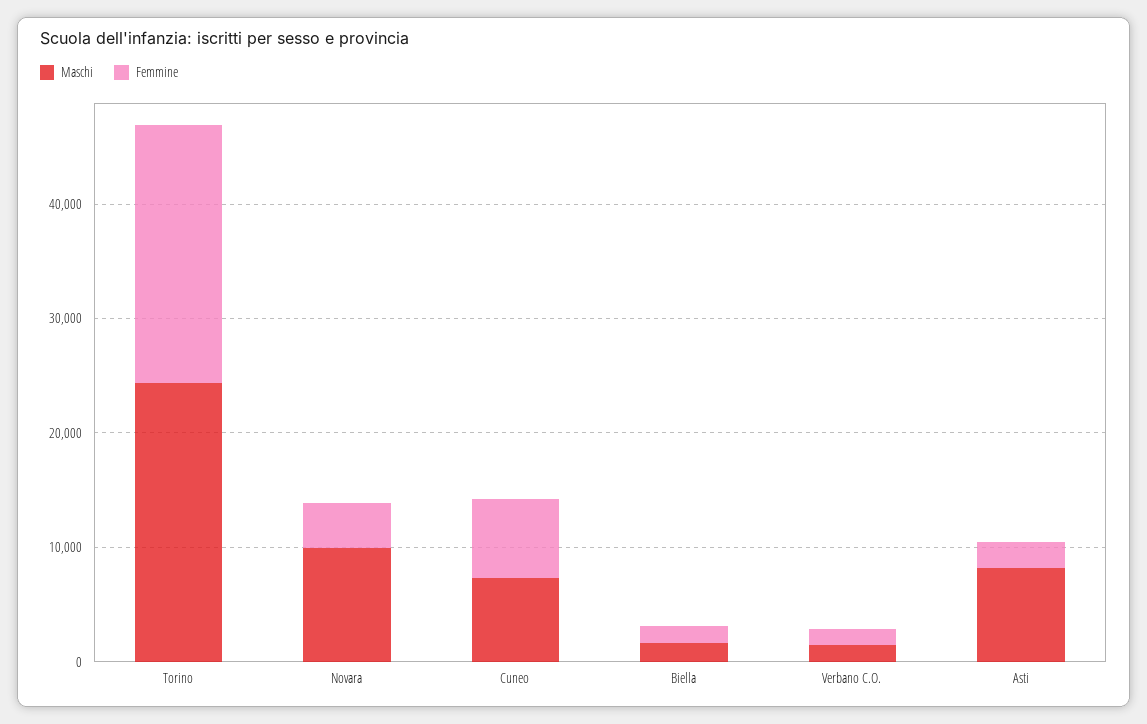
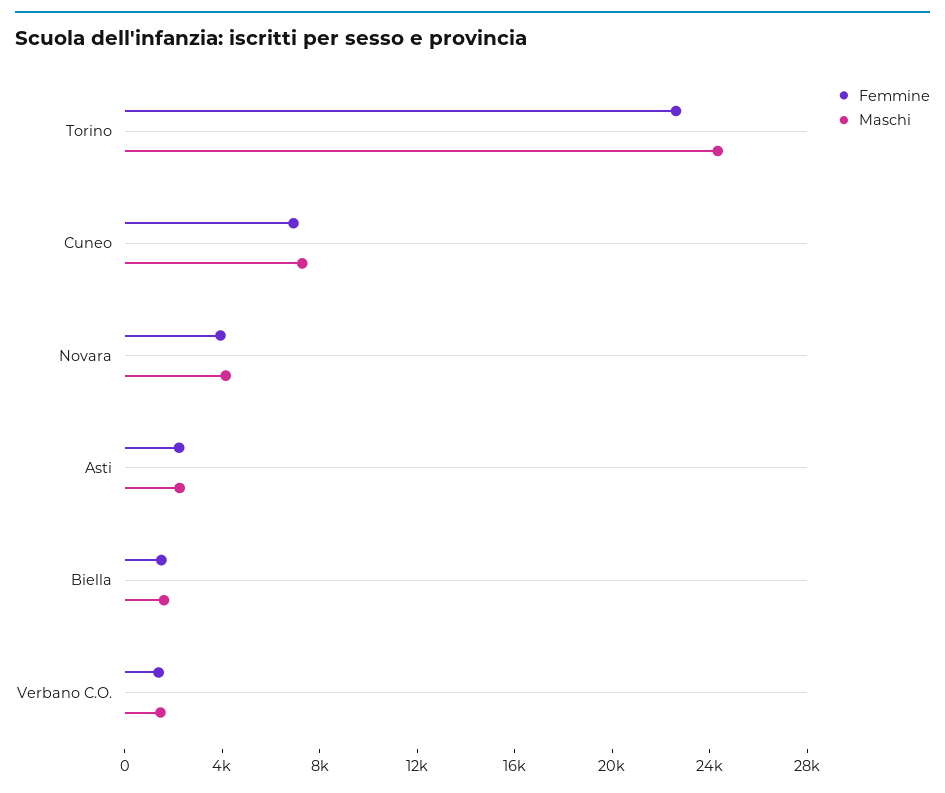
Maschi, Novara: 10000 -> 4000
Maschi, Asti: 8000 -> 2000

